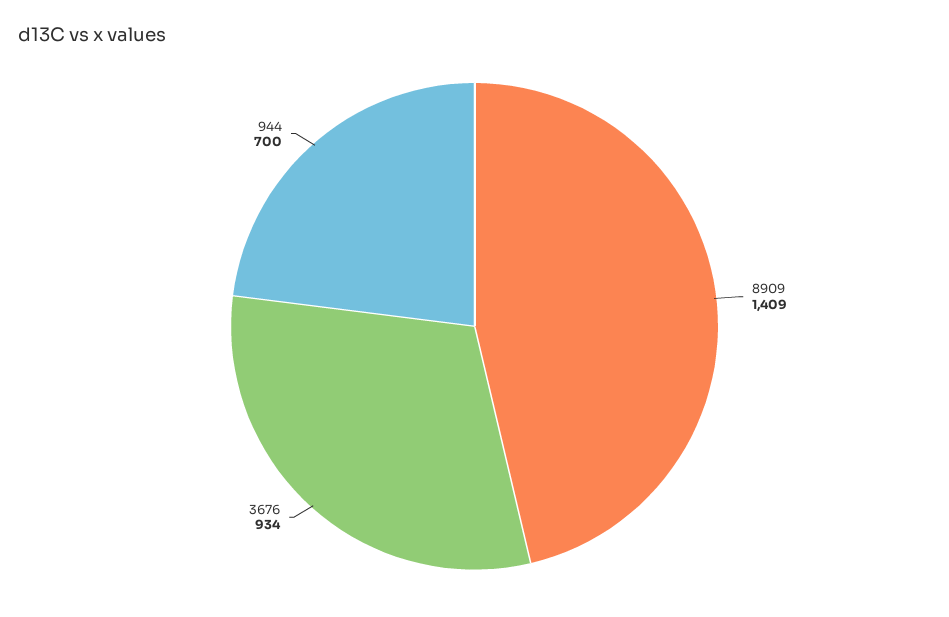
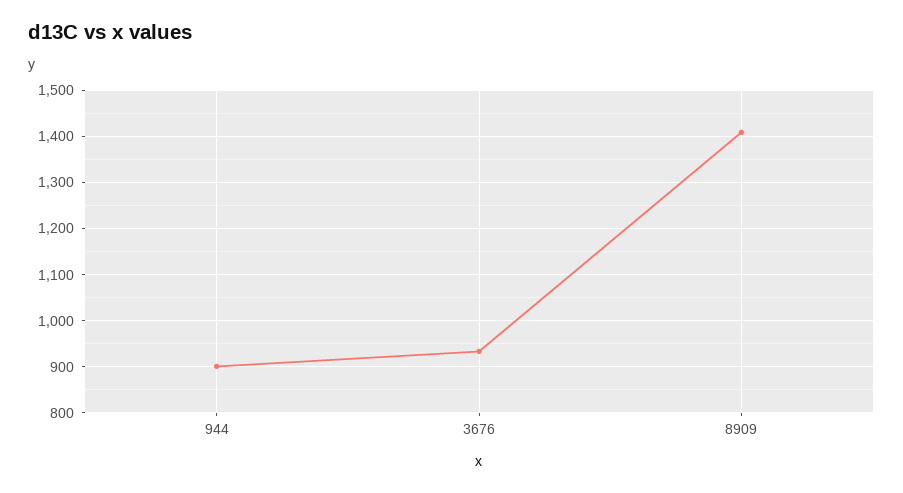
944: 700 -> 900

